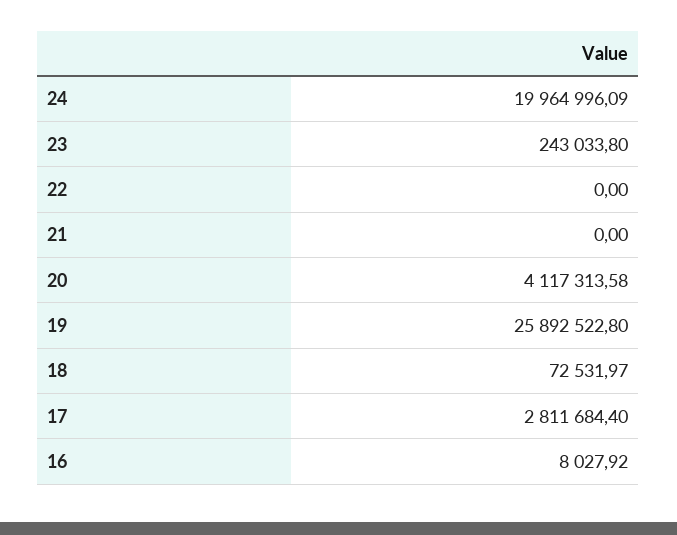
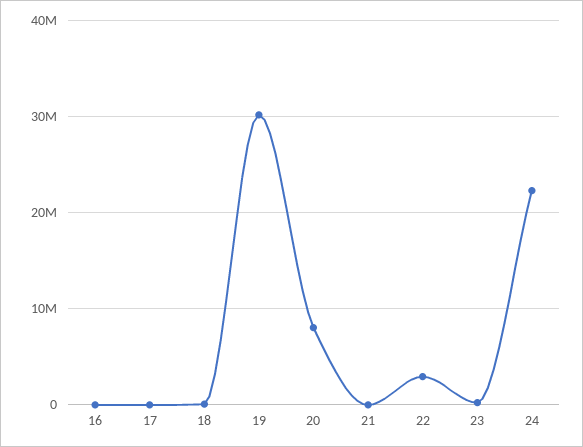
24: 19964996.09 -> 22000000
22: 0 -> 3000000
20: 4117313.58 -> 8000000
19: 25892522.8 -> 30000000
17: 2811684.4 -> 0

